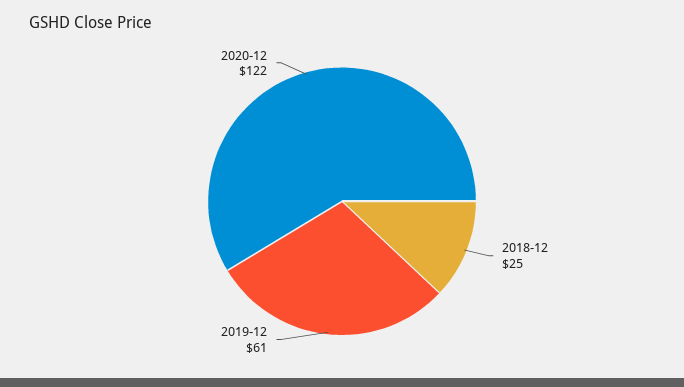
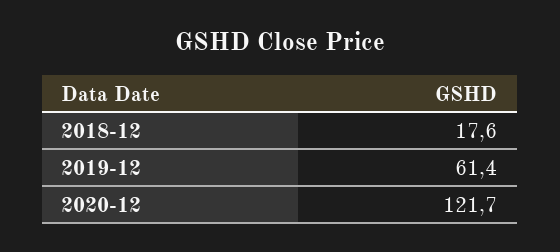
2018-12: 25 -> 17.6

